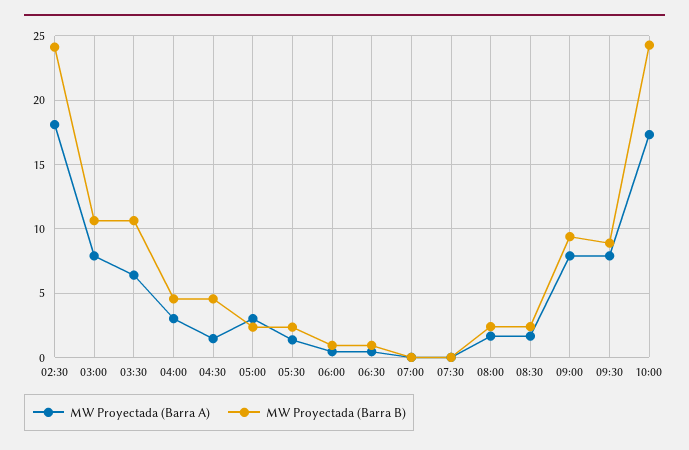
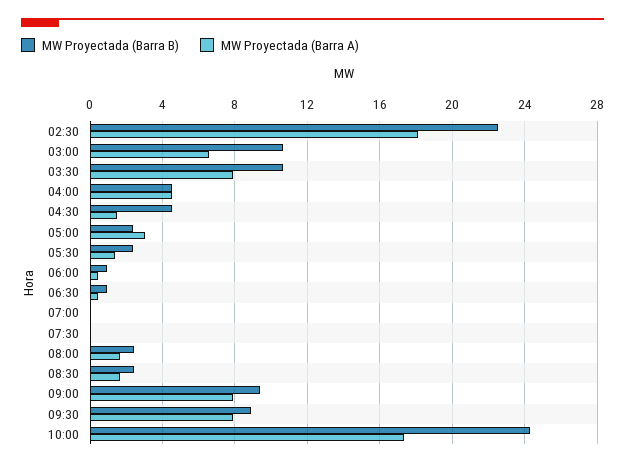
MW Proyectada (Barra B), 02:30: 24 -> 22.5
MW Proyectada (Barra A), 03:00: 8 -> 6.5
MW Proyectada (Barra A), 03:30: 6.5 -> 8
MW Proyectada (Barra A), 04:00: 3 -> 4.5

